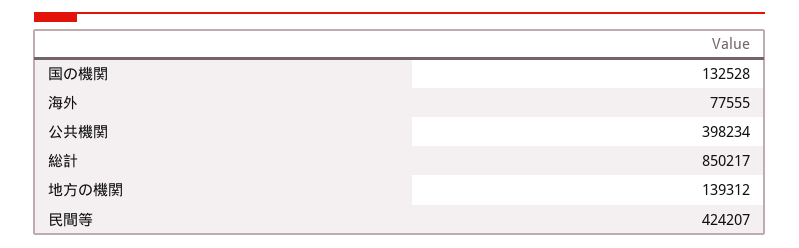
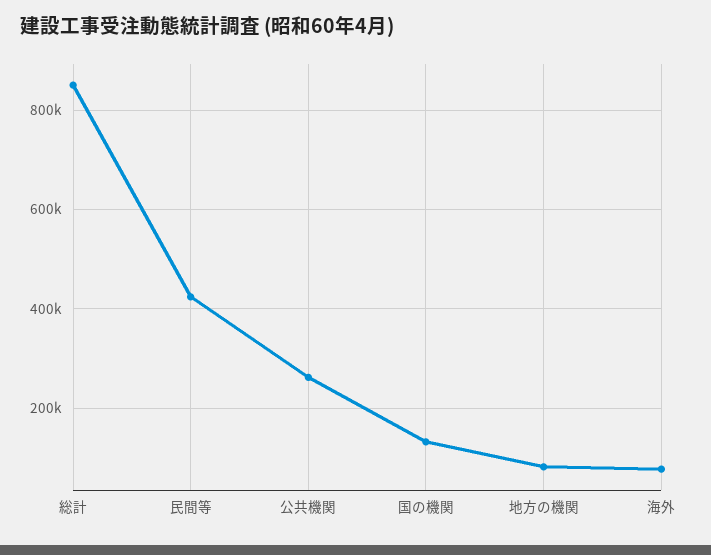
公共機関: 398234 -> 260000
地方の機関: 139312 -> 80000

